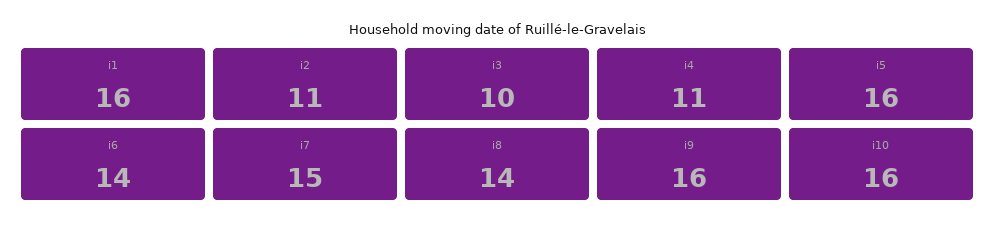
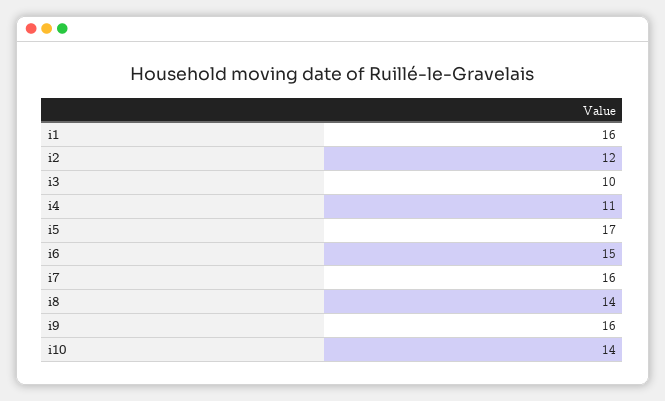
i2: 11 -> 12
i5: 16 -> 17
i6: 14 -> 15
i7: 15 -> 16
i10: 16 -> 14

